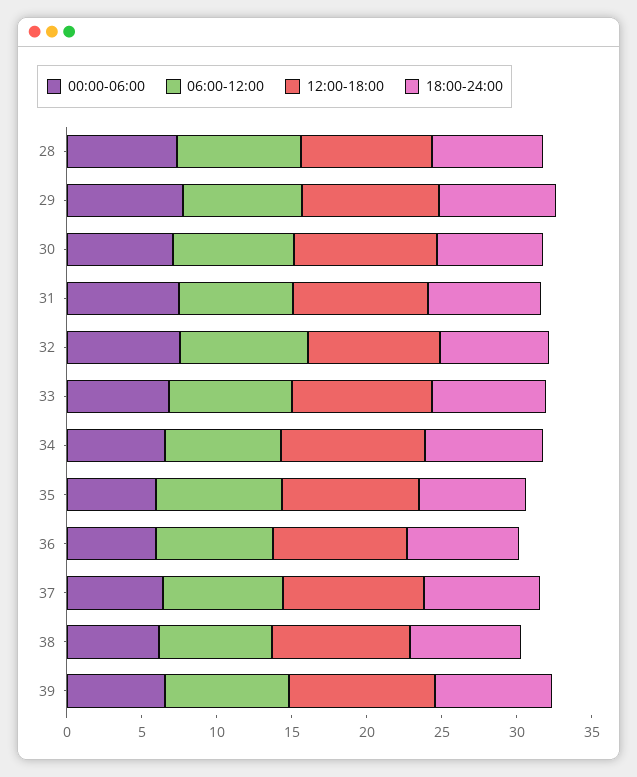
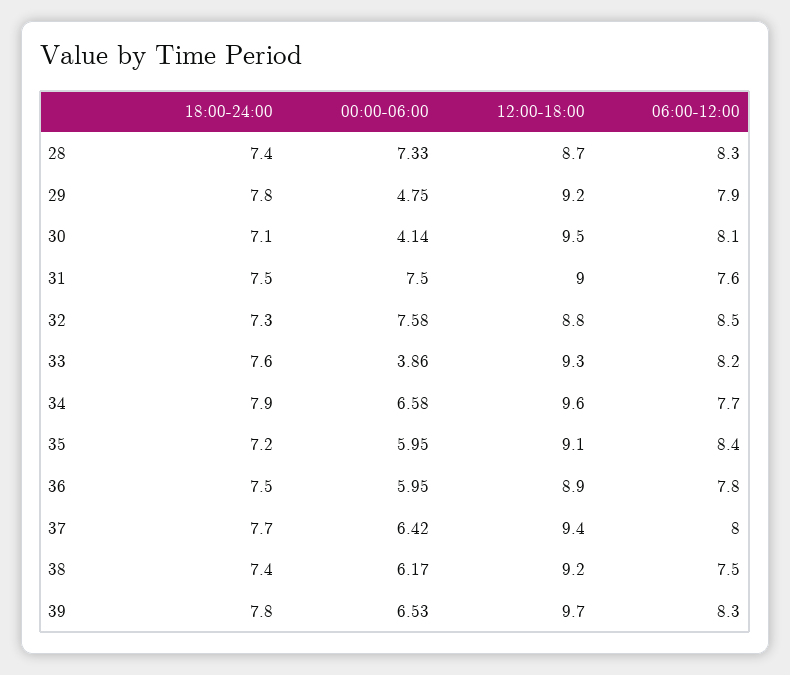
00:00-06:00, 29: 8 -> 4.75
00:00-06:00, 30: 7 -> 4.14
00:00-06:00, 33: 7 -> 3.86

